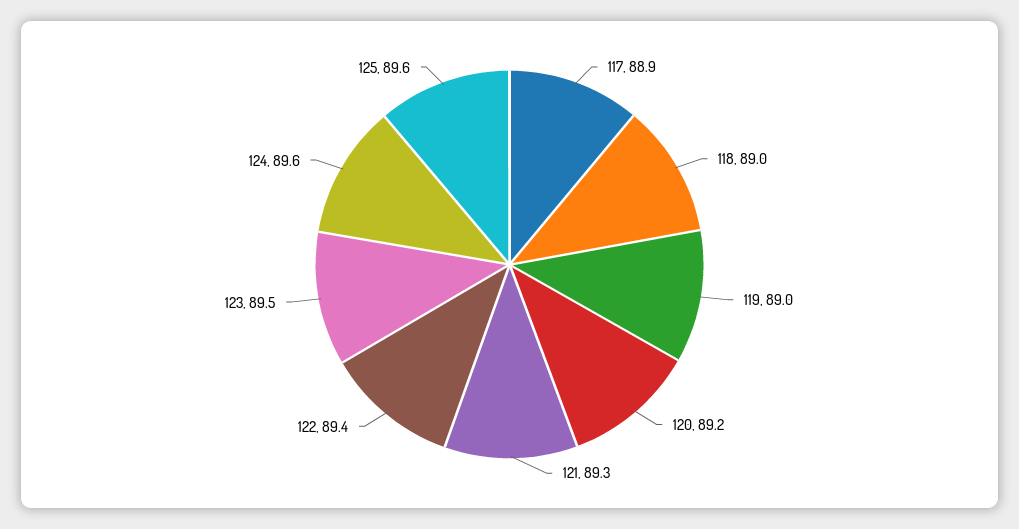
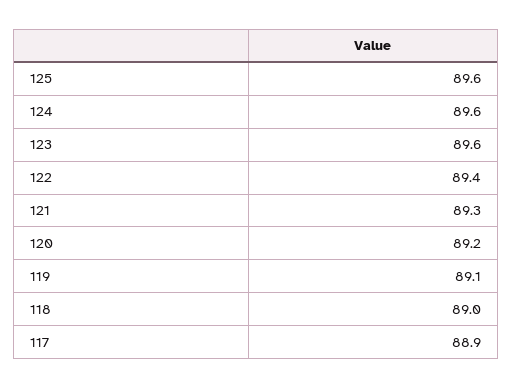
119: 89 -> 89.1
123: 89.5 -> 89.6

